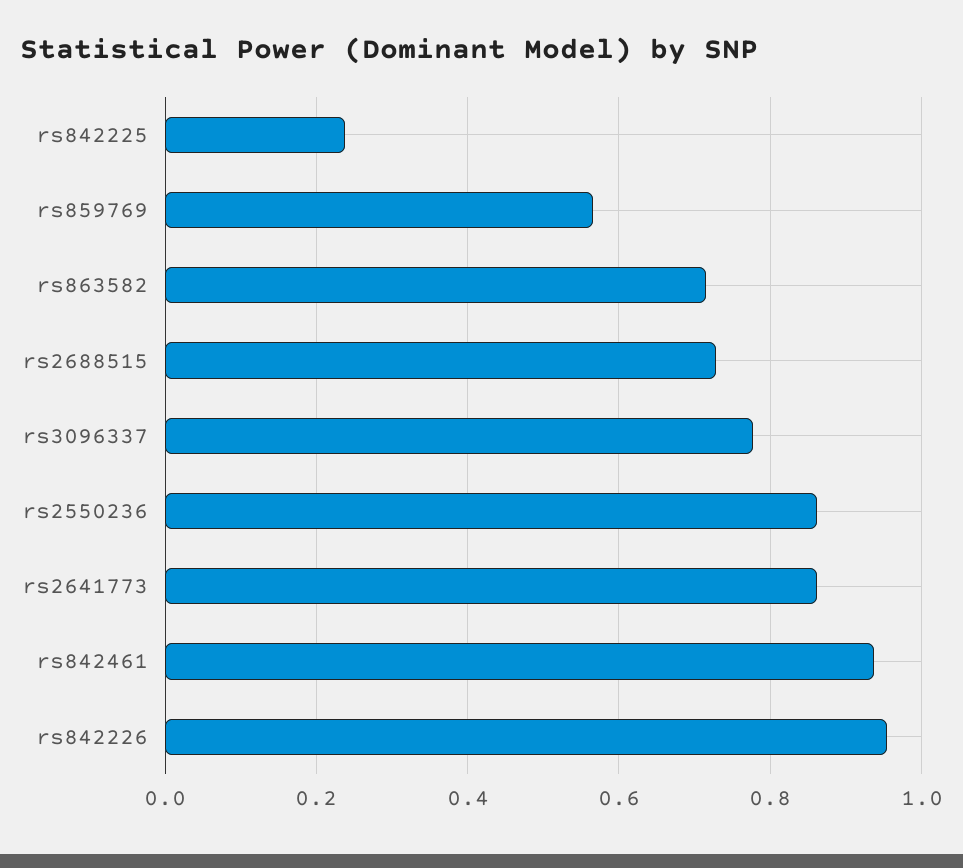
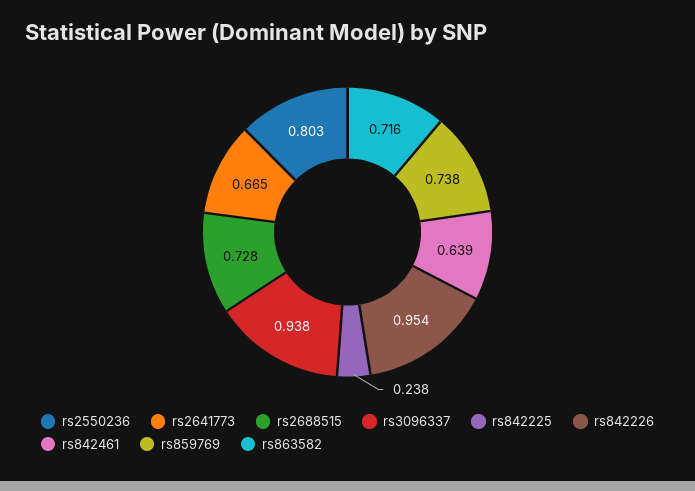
rs859769: 0.56 -> 0.738
rs3096337: 0.78 -> 0.938
rs2550236: 0.86 -> 0.803
rs2641773: 0.86 -> 0.665
rs842461: 0.94 -> 0.639

